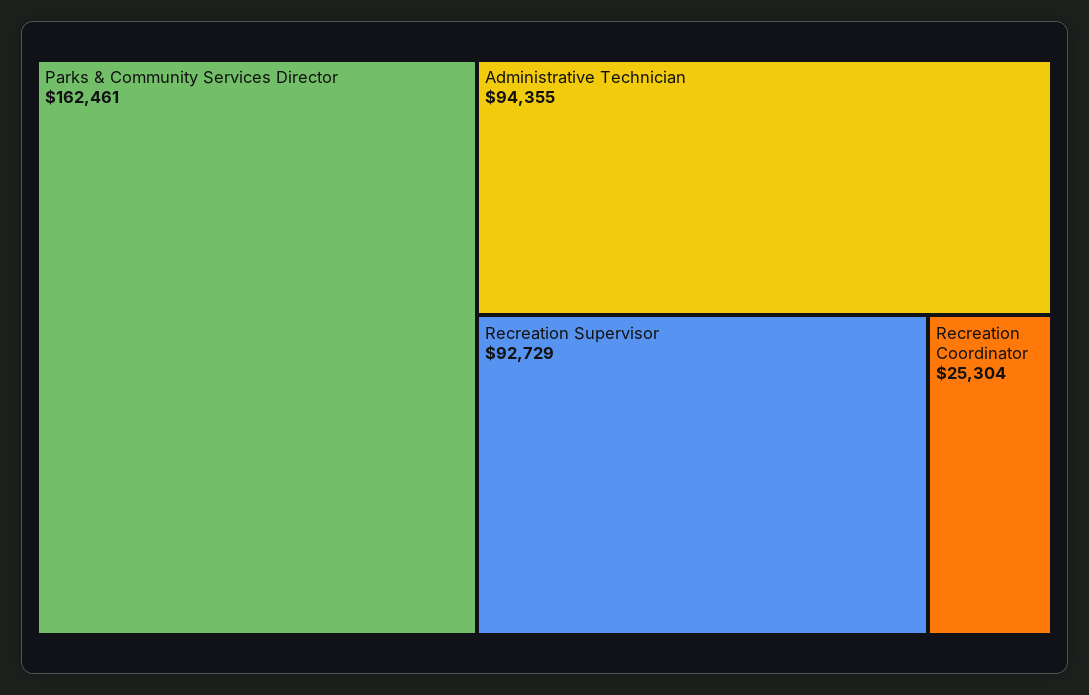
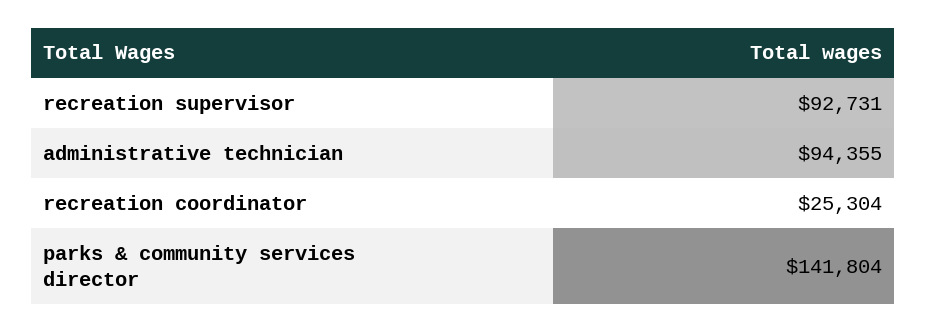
Parks & Community Services Director: 162461 -> 141804
Recreation Supervisor: 92729 -> 92731

